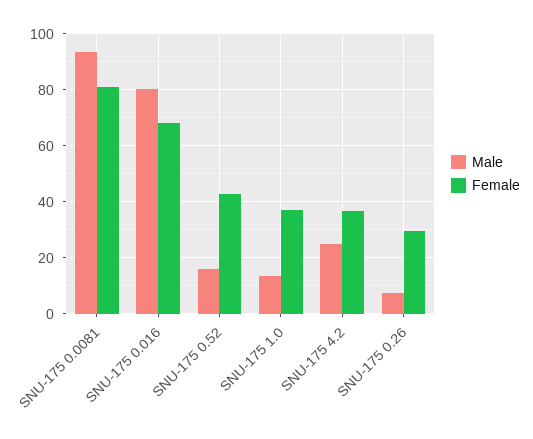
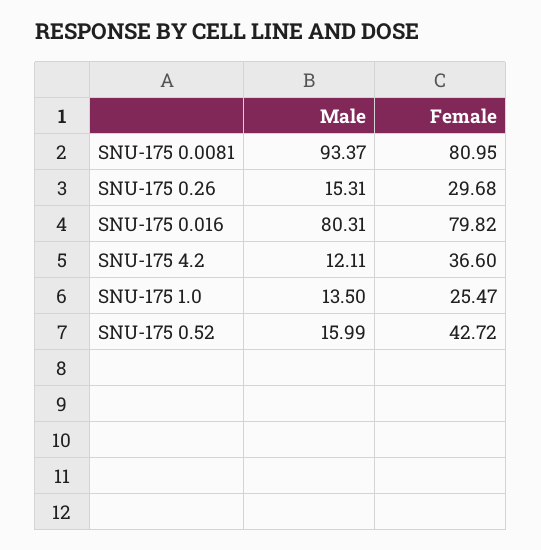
Female, SNU-175 0.016: 67.5 -> 79.82
Female, SNU-175 1.0: 37.5 -> 25.47
Male, SNU-175 4.2: 25 -> 12.11
Male, SNU-175 0.26: 7.5 -> 15.31

